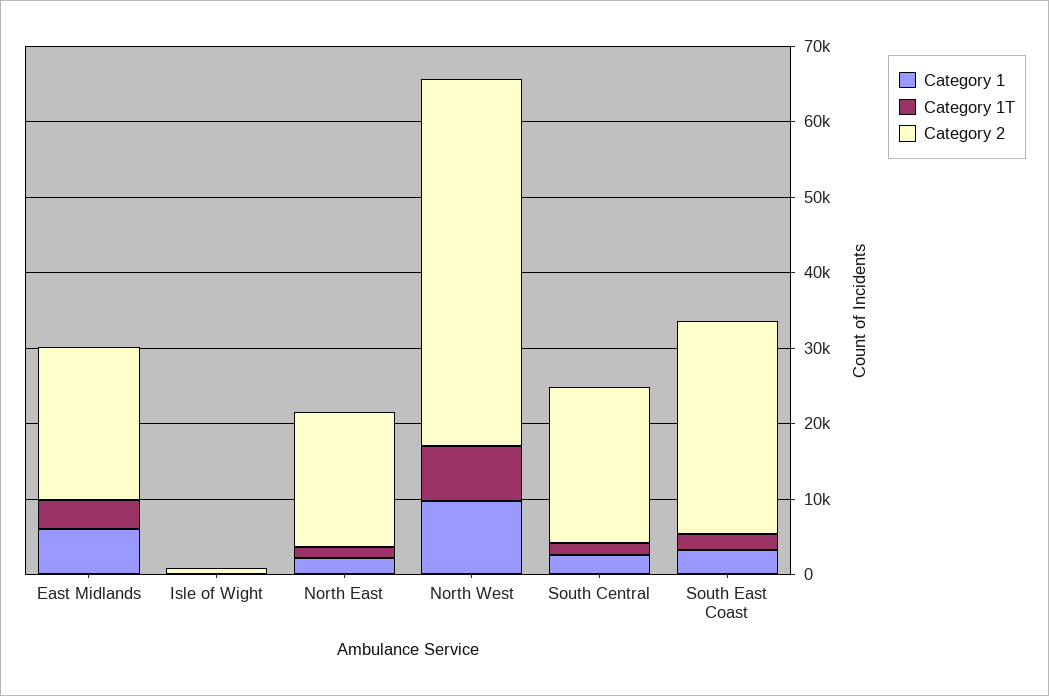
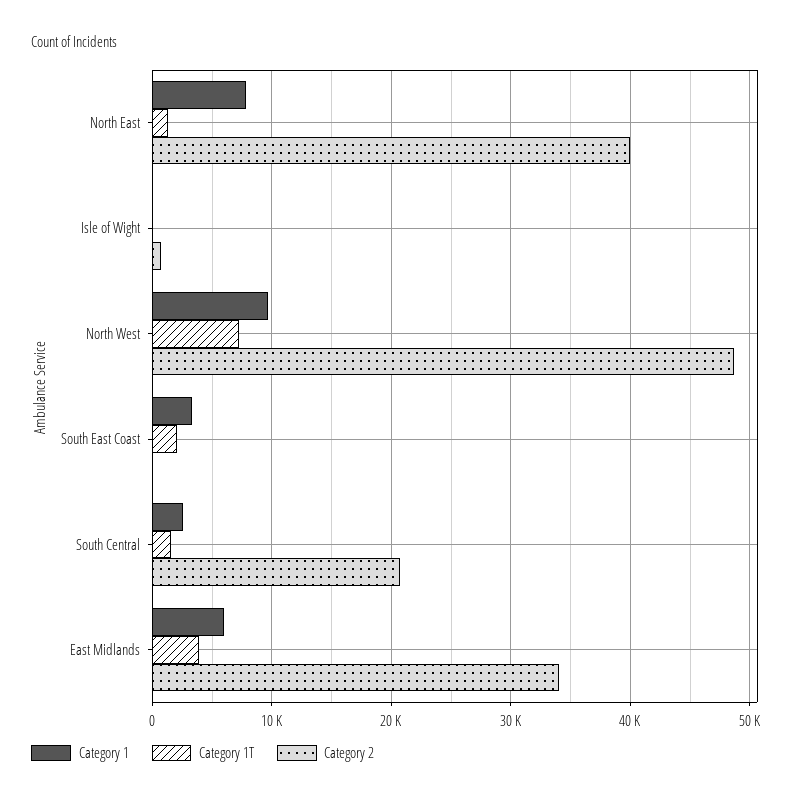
Category 2, East Midlands: 20000 -> 34000
Category 1, North East: 2000 -> 8000
Category 2, North East: 18000 -> 40000
Category 2, South East Coast: 28000 -> 0

